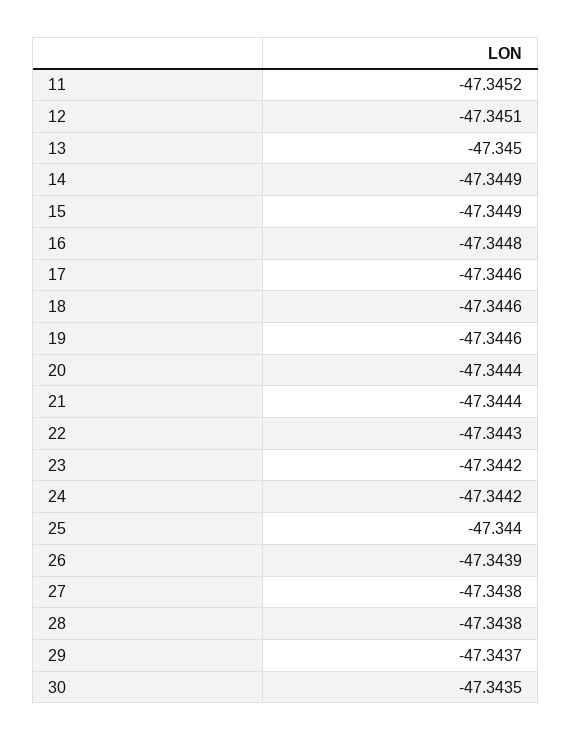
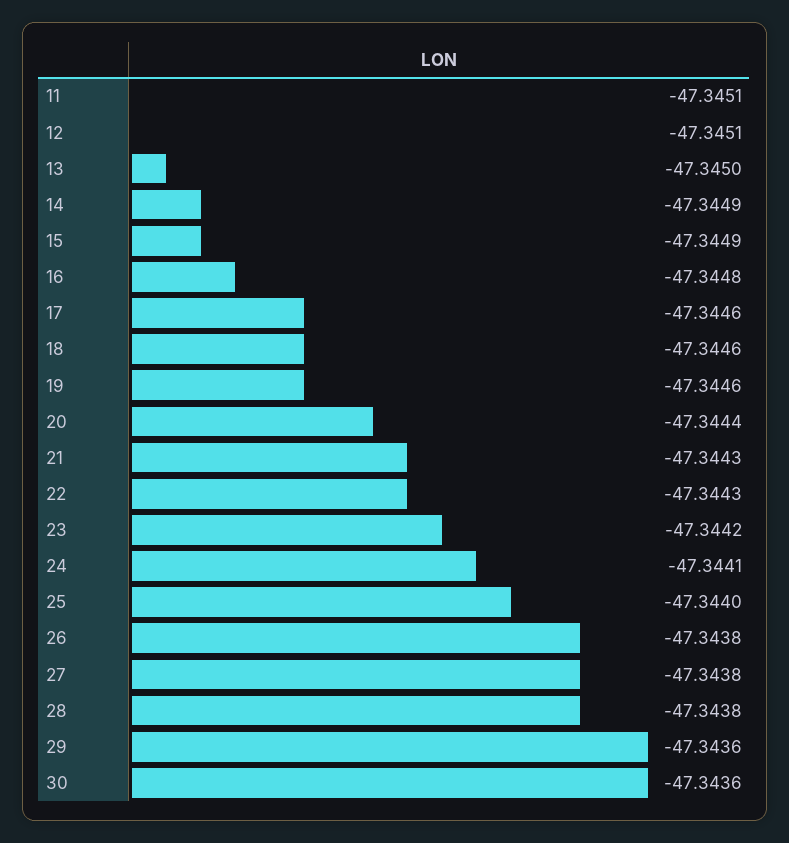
11: -47.3452 -> -47.3451
21: -47.3444 -> -47.3443
24: -47.3442 -> -47.3441
26: -47.3439 -> -47.3438
29: -47.3437 -> -47.3436
30: -47.3435 -> -47.3436

